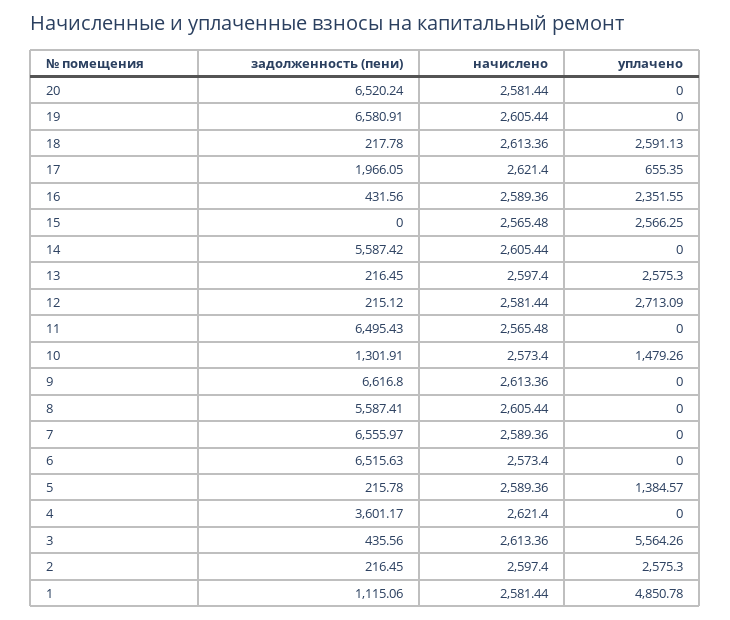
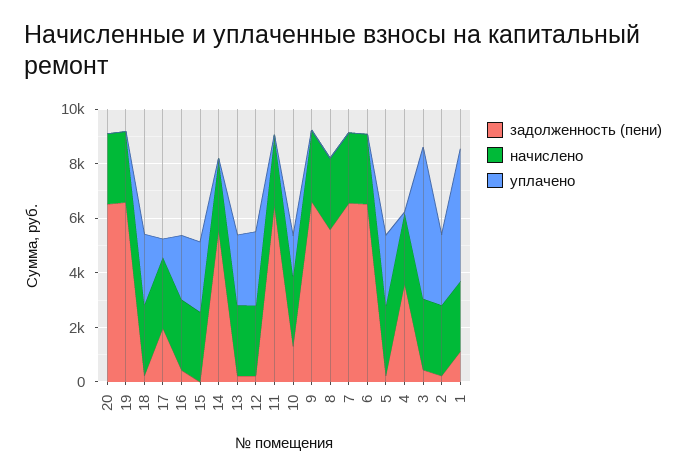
уплачено, 5: 1384.57 -> 2500

